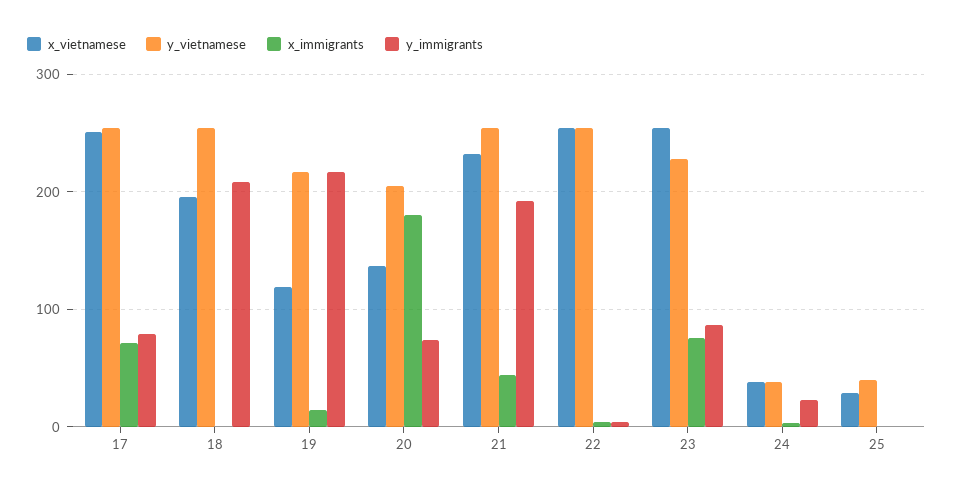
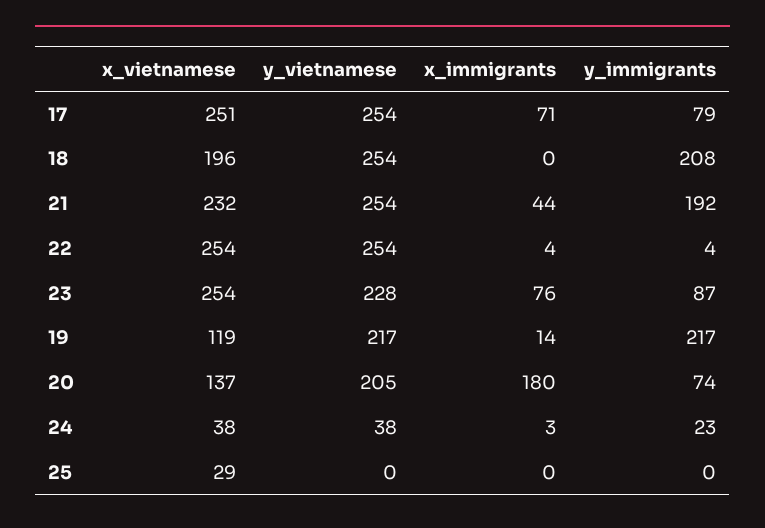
y_vietnamese, 25: 40 -> 0

